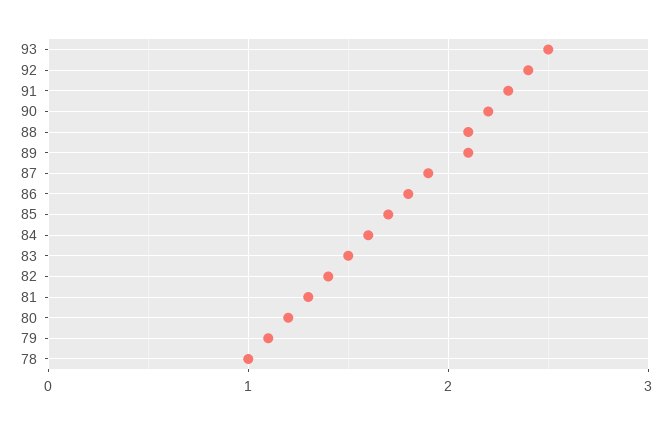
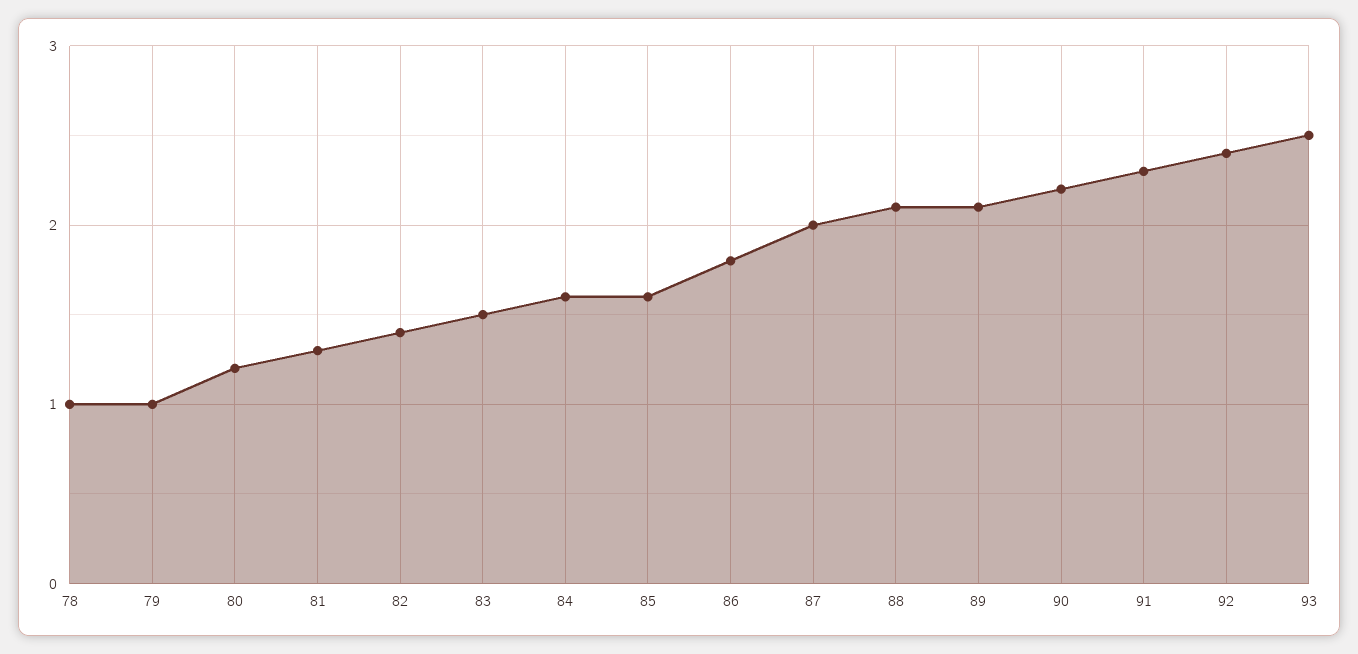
87: 1.9 -> 2
85: 1.7 -> 1.6
79: 1.1 -> 1

